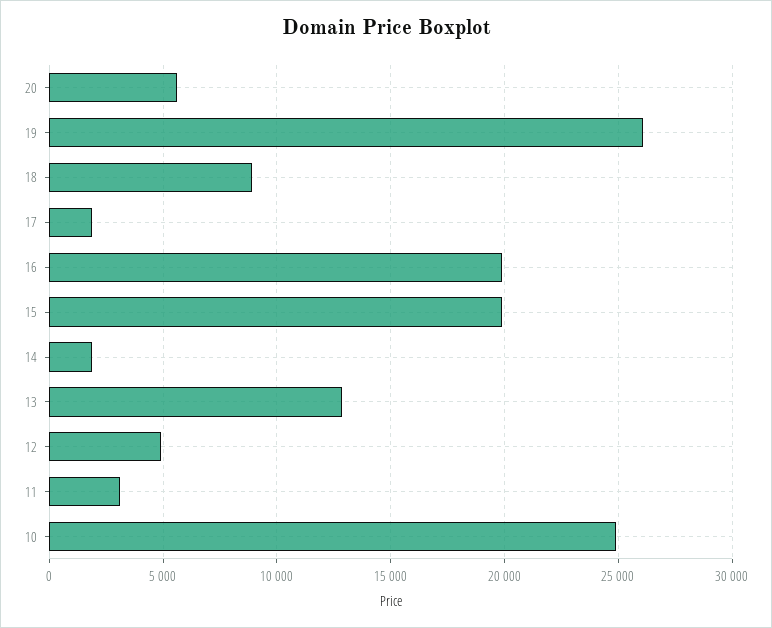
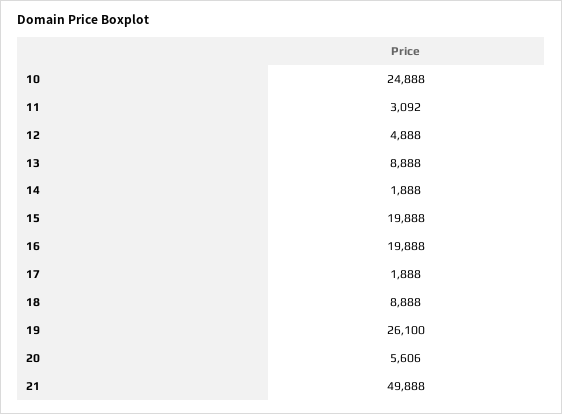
13: 13000 -> 8888
21: none -> 49888

